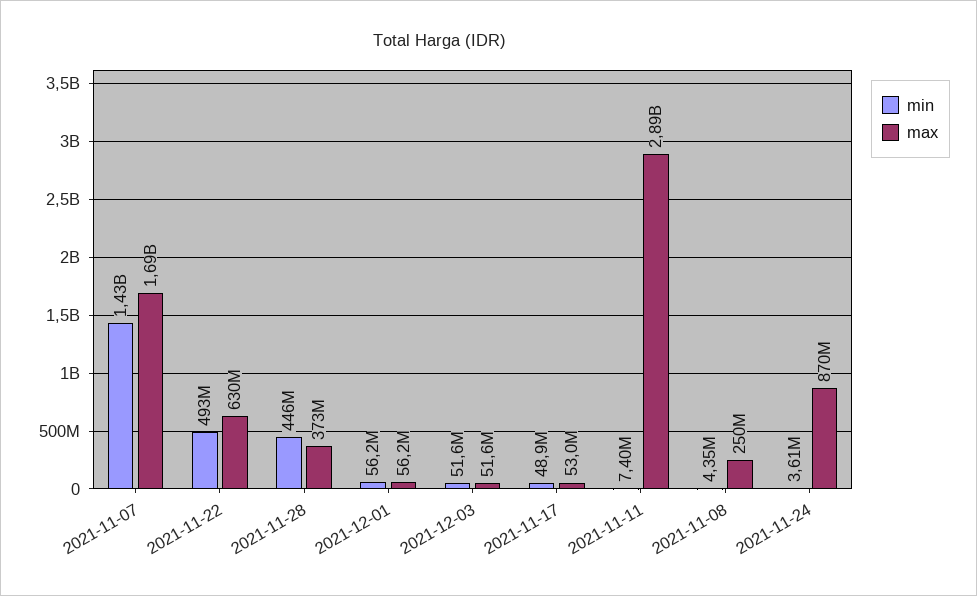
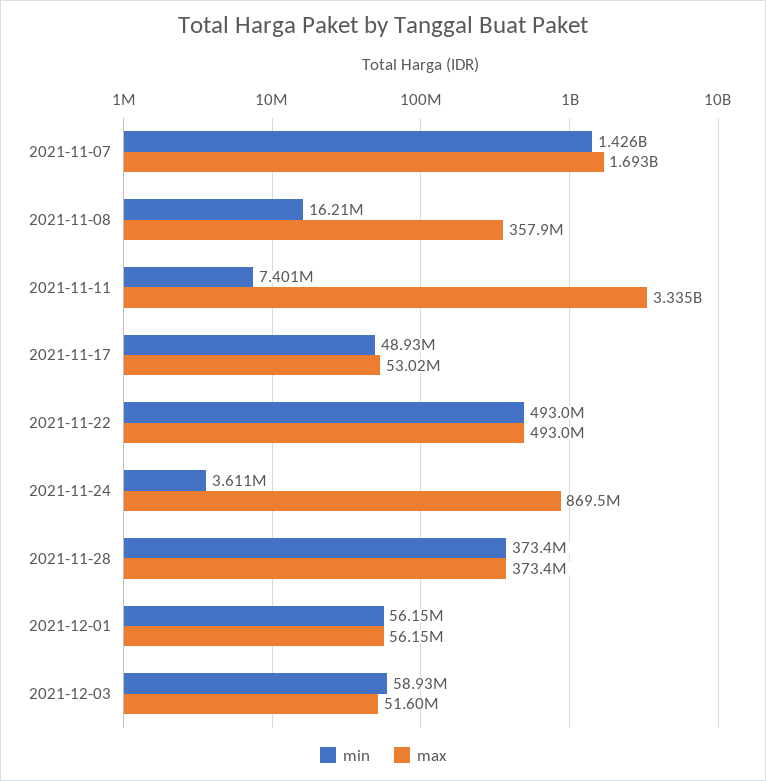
max, 2021-11-22: 630000000 -> 493000000
min, 2021-11-28: 446000000 -> 373400000
min, 2021-12-03: 51600000 -> 58930000
max, 2021-11-11: 2890000000 -> 3335000000
min, 2021-11-08: 4350000 -> 16210000
max, 2021-11-08: 250000000 -> 357900000

